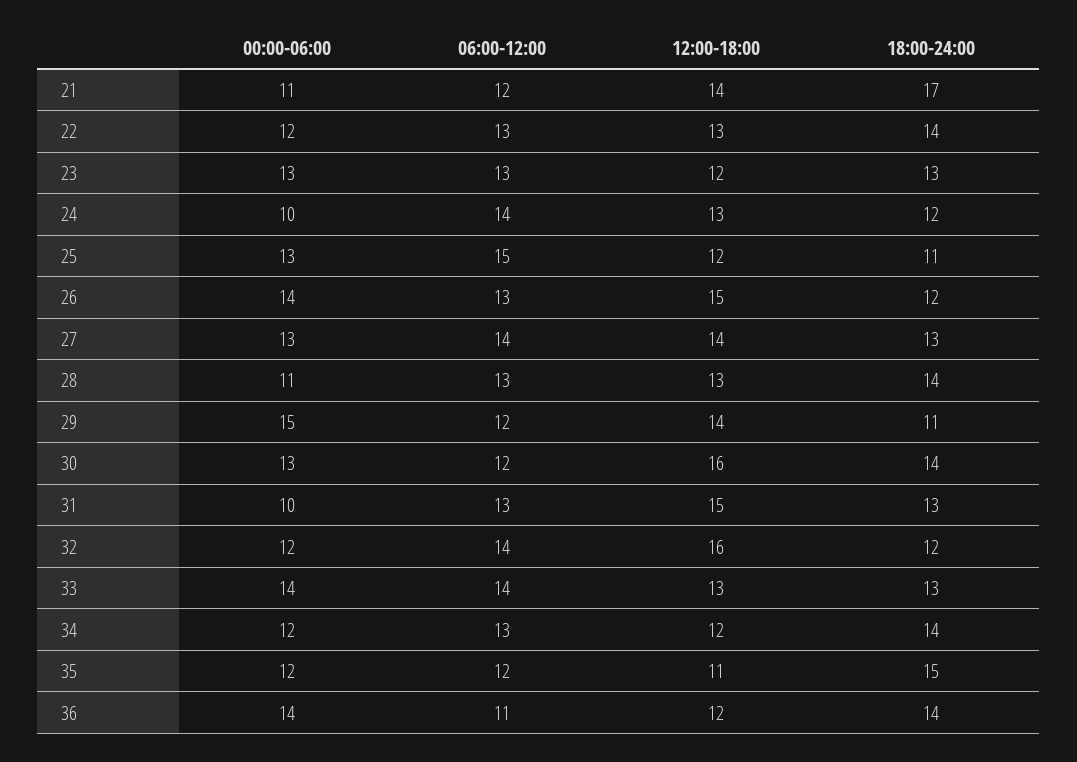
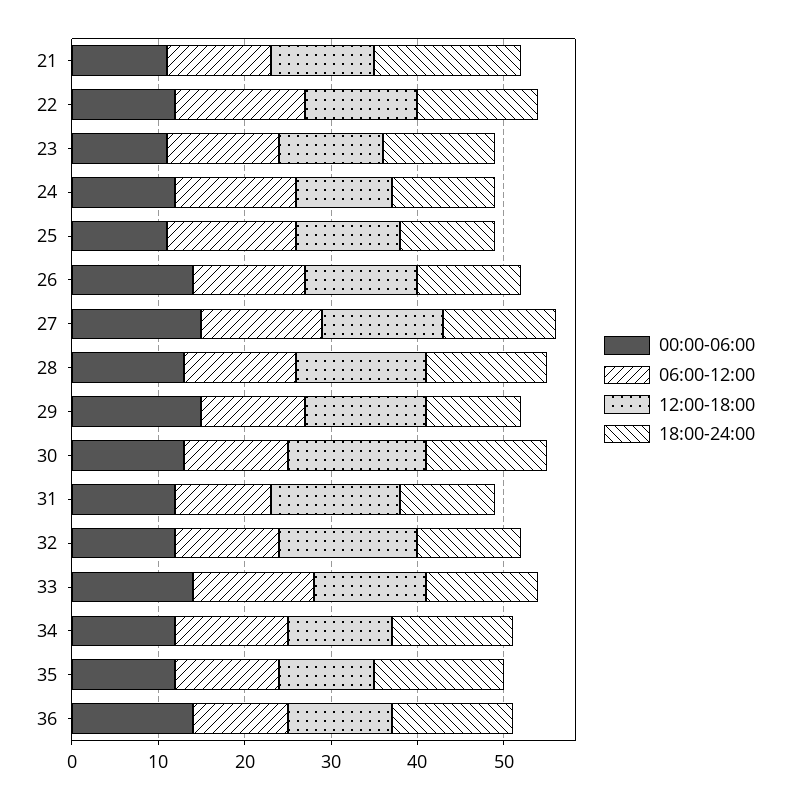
12:00-18:00, 21: 14 -> 12
06:00-12:00, 22: 13 -> 15
00:00-06:00, 23: 13 -> 11
00:00-06:00, 24: 10 -> 12
12:00-18:00, 24: 13 -> 11
00:00-06:00, 25: 13 -> 11
12:00-18:00, 26: 15 -> 13
00:00-06:00, 27: 13 -> 15
00:00-06:00, 28: 11 -> 13
12:00-18:00, 28: 13 -> 15
00:00-06:00, 31: 10 -> 12
06:00-12:00, 31: 13 -> 11
18:00-24:00, 31: 13 -> 11
06:00-12:00, 32: 14 -> 12

